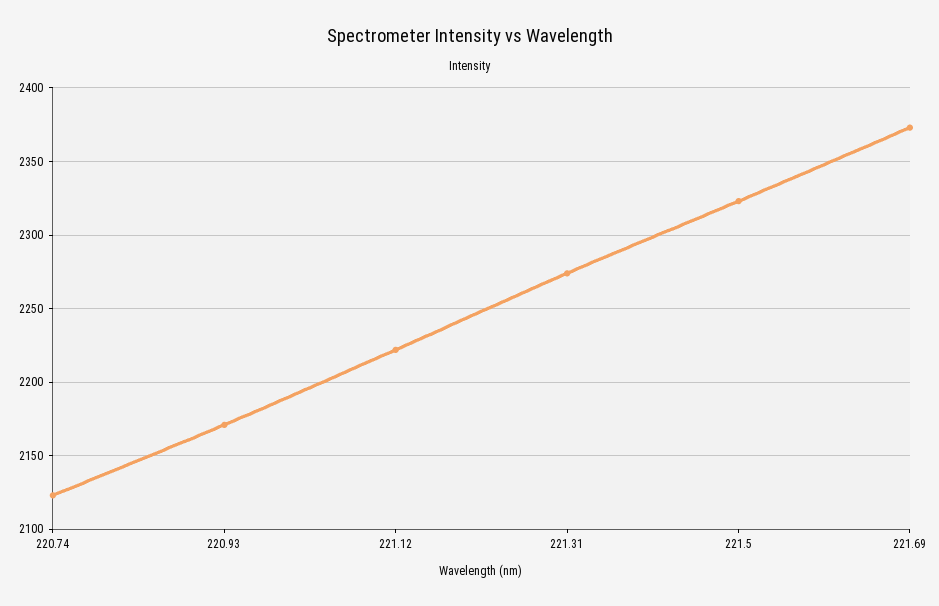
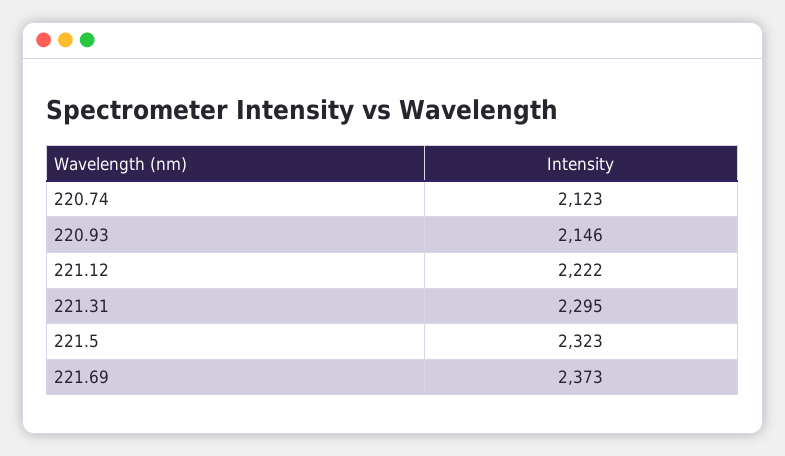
220.93: 2170 -> 2146
221.31: 2275 -> 2295

